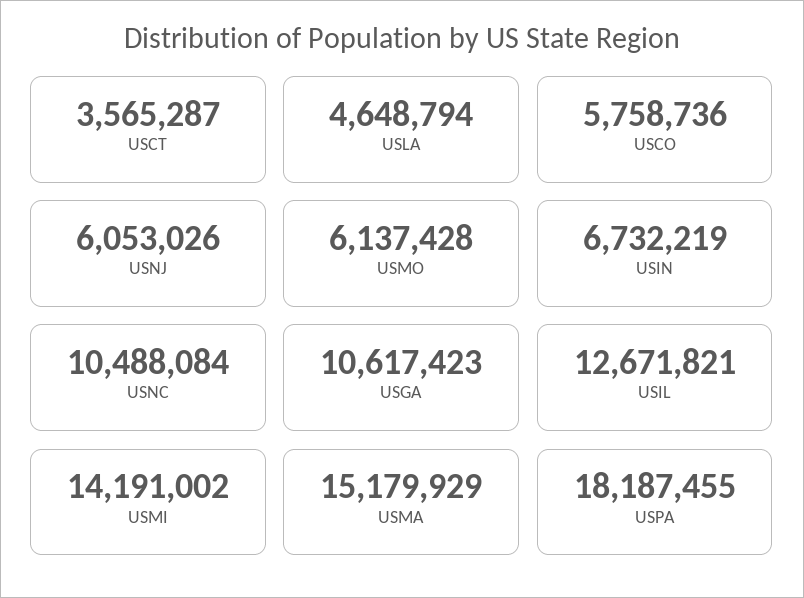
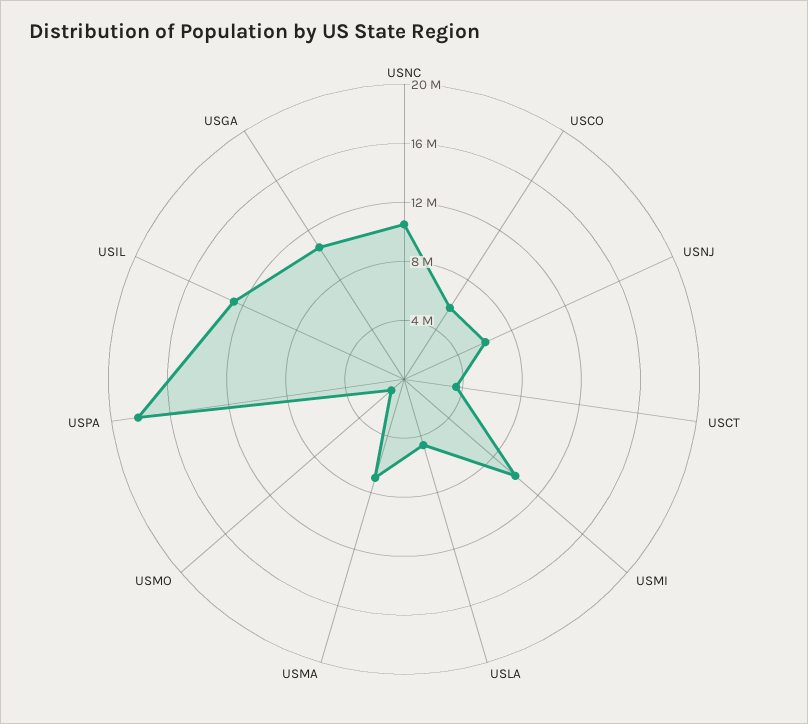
USMO: 6137428 -> 1000000
USIN: 6732219 -> none
USMI: 14191002 -> 10000000
USMA: 15179929 -> 7000000

